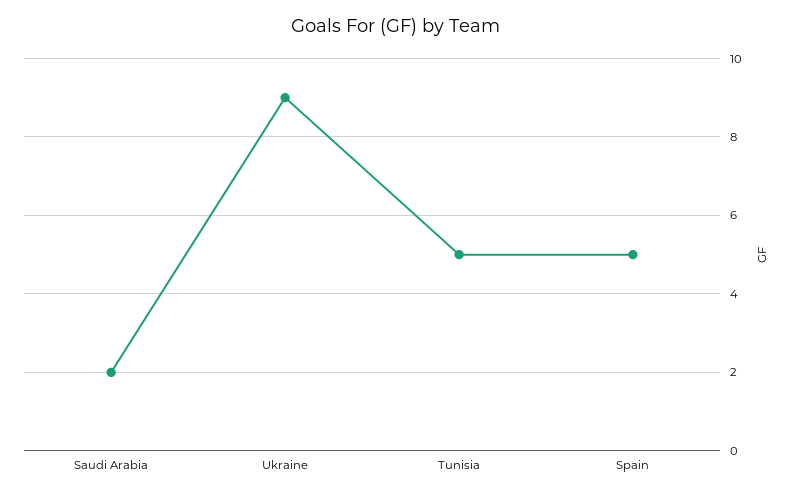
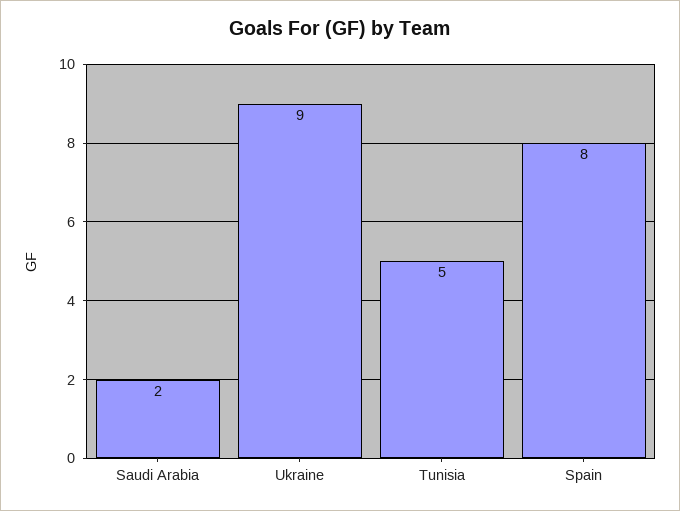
Spain: 5 -> 8

